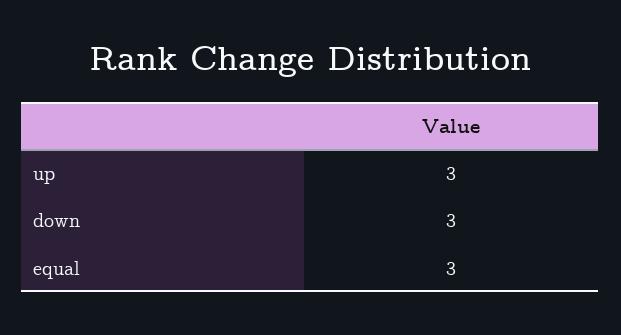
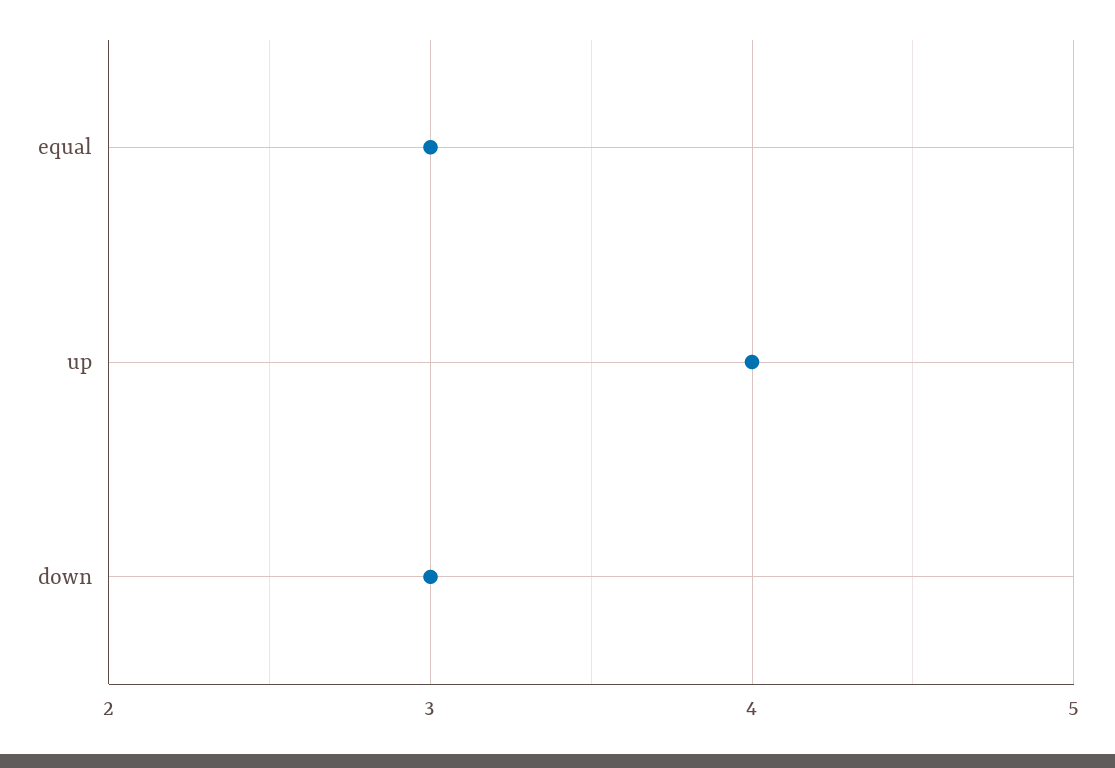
up: 3 -> 4

